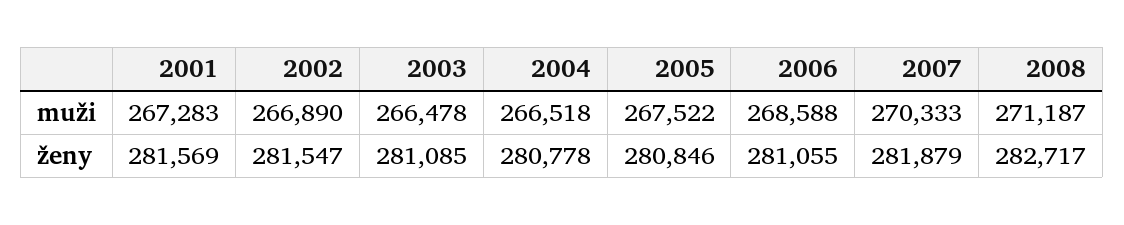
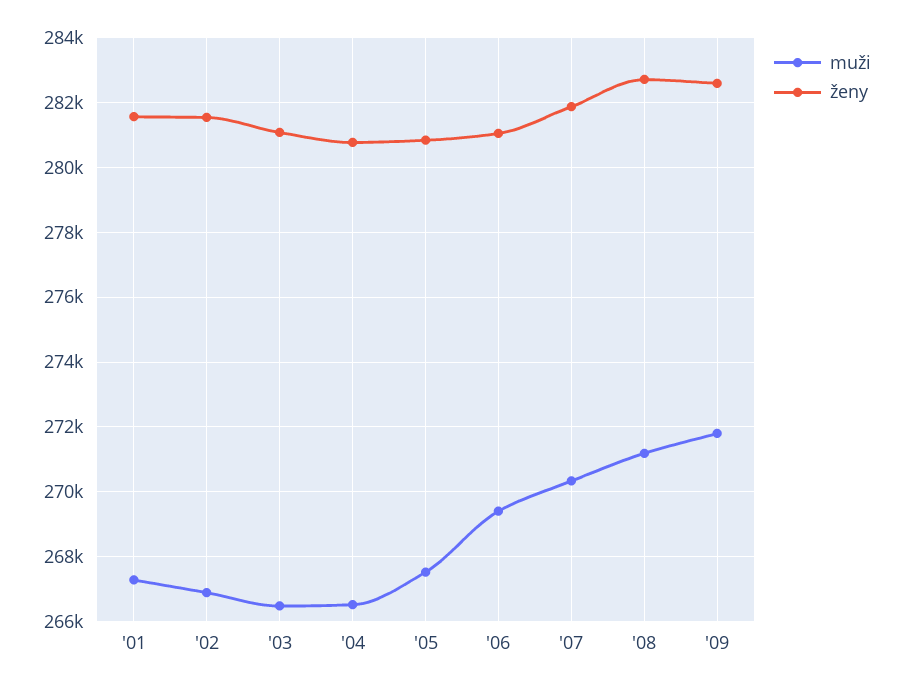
muži, 2006: 268588 -> 269400
muži, '09: none -> 271800
ženy, '09: none -> 282600

